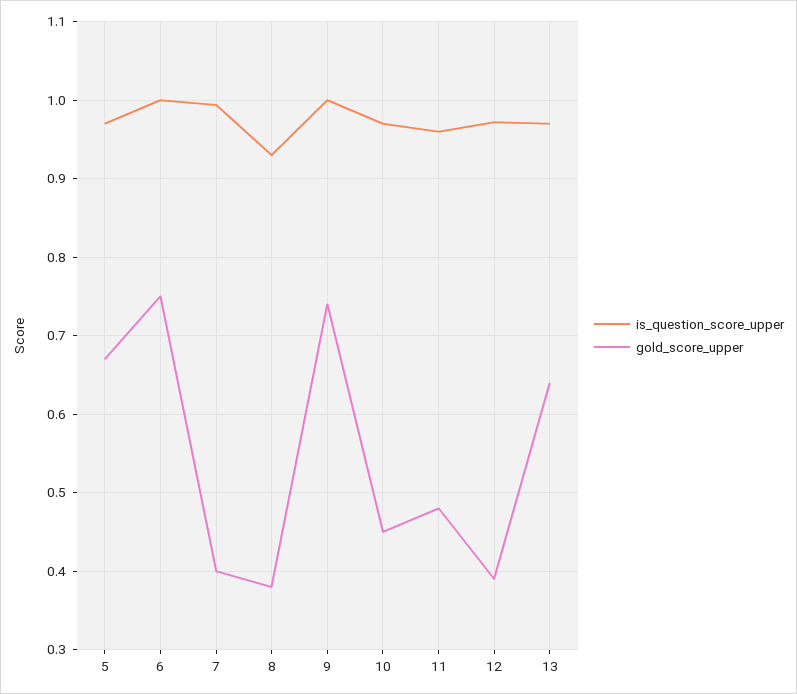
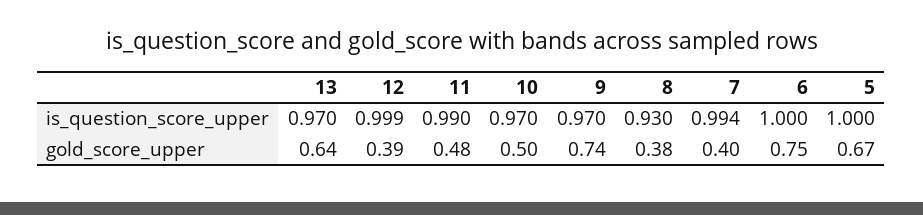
is_question_score_upper, 5: 0.97 -> 1
is_question_score_upper, 9: 1 -> 0.97
gold_score_upper, 10: 0.45 -> 0.5
is_question_score_upper, 11: 0.96 -> 0.99
is_question_score_upper, 12: 0.97 -> 0.999

